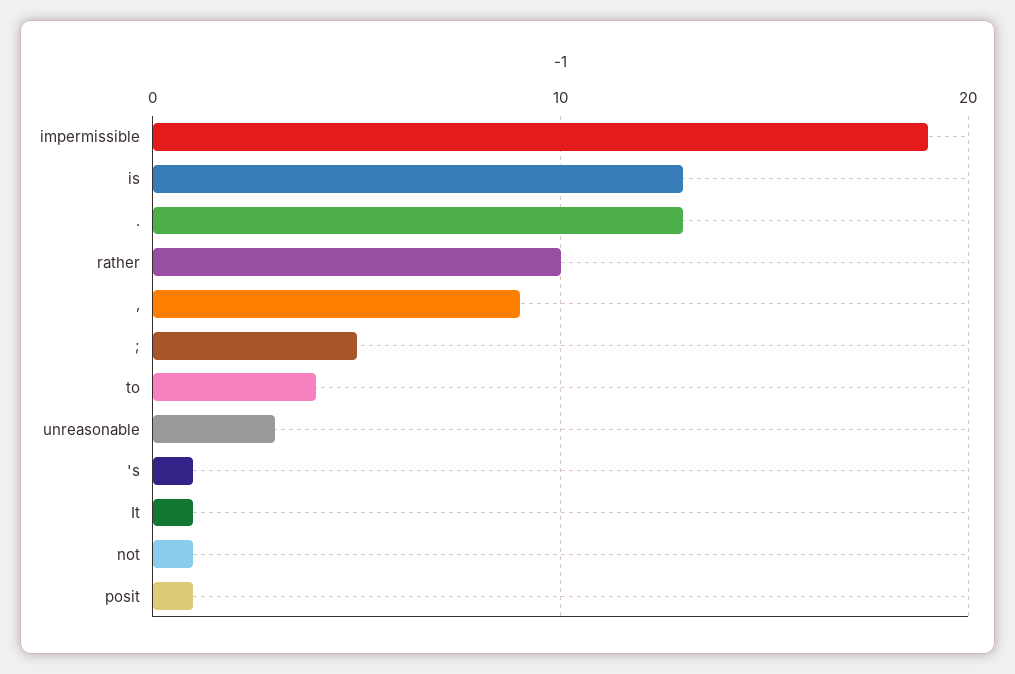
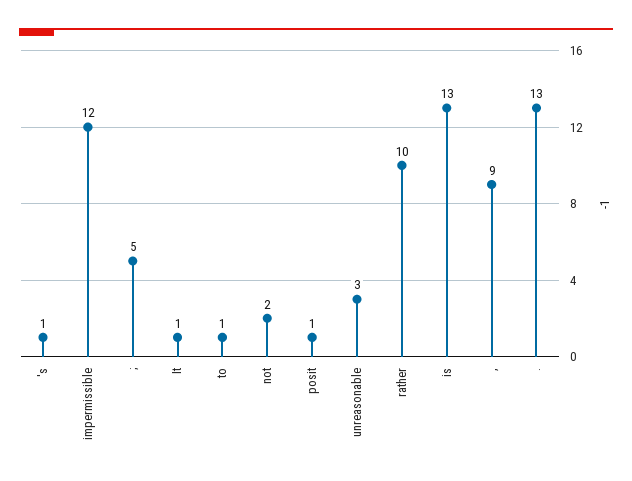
impermissible: 19 -> 12
to: 4 -> 1
not: 1 -> 2

